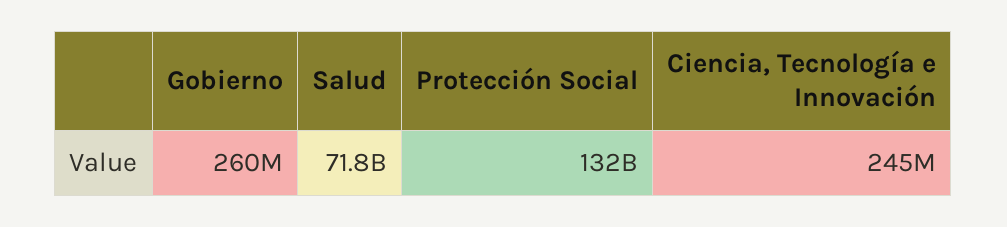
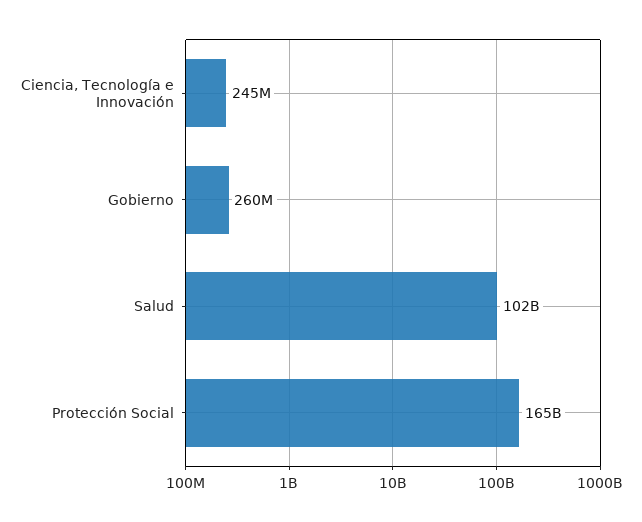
Salud: 71800000000 -> 102000000000
Protección Social: 132000000000 -> 165000000000

